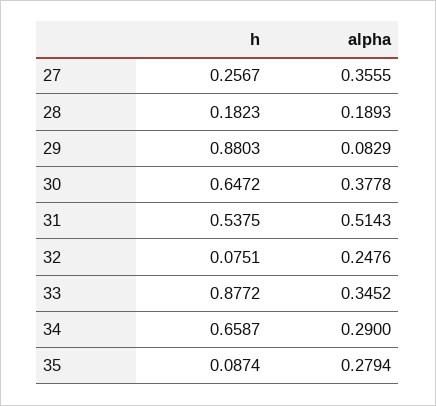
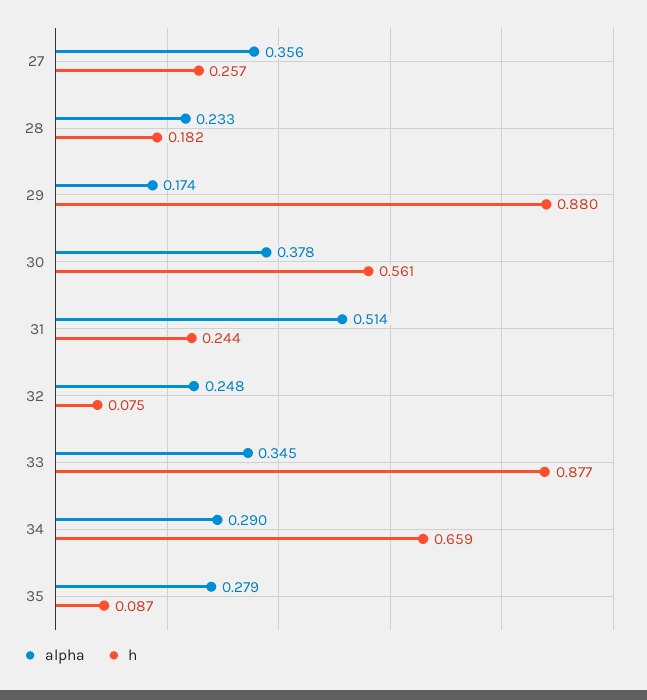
alpha, 28: 0.1893 -> 0.233
alpha, 29: 0.0829 -> 0.174
h, 30: 0.6472 -> 0.561
h, 31: 0.5375 -> 0.244

